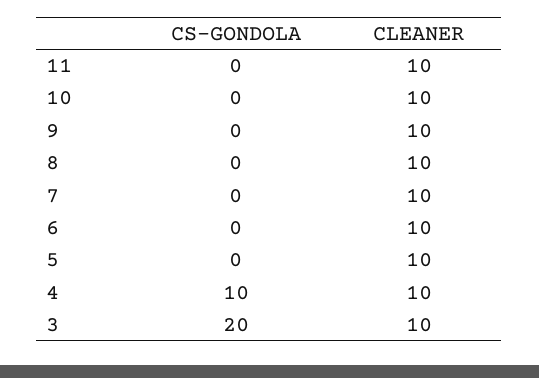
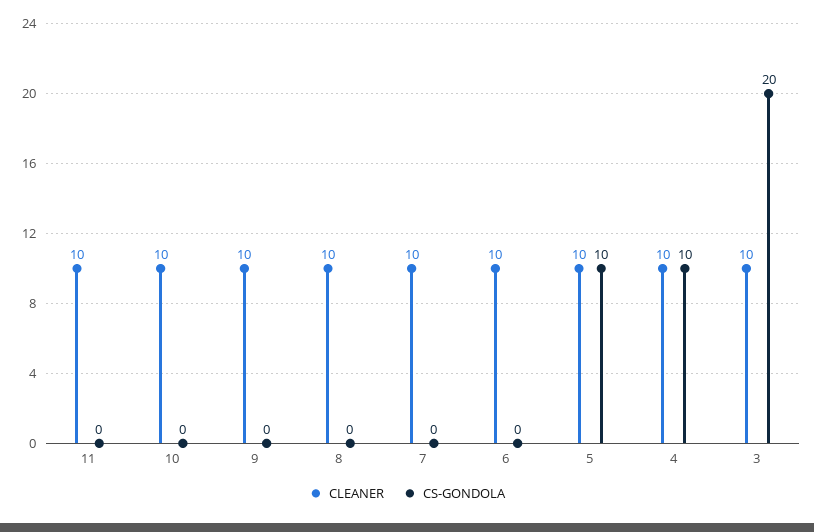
CS-GONDOLA, 5: 0 -> 10

